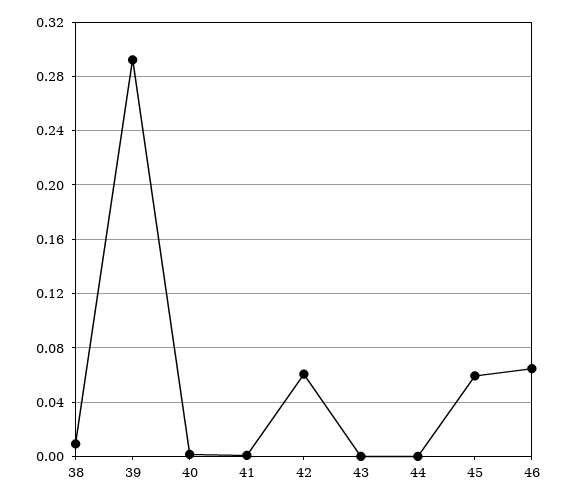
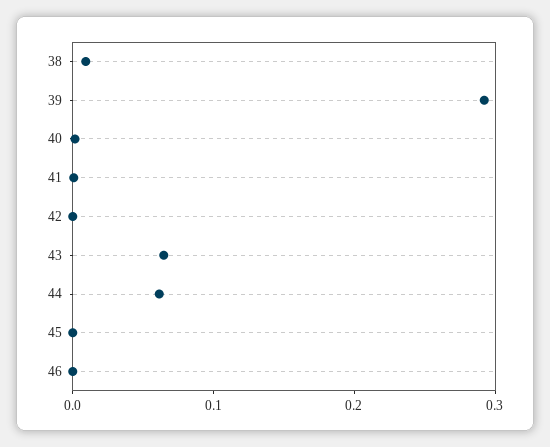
42: 0.06 -> 0
43: 0 -> 0.06
44: 0 -> 0.06
45: 0.06 -> 0
46: 0.065 -> 0

